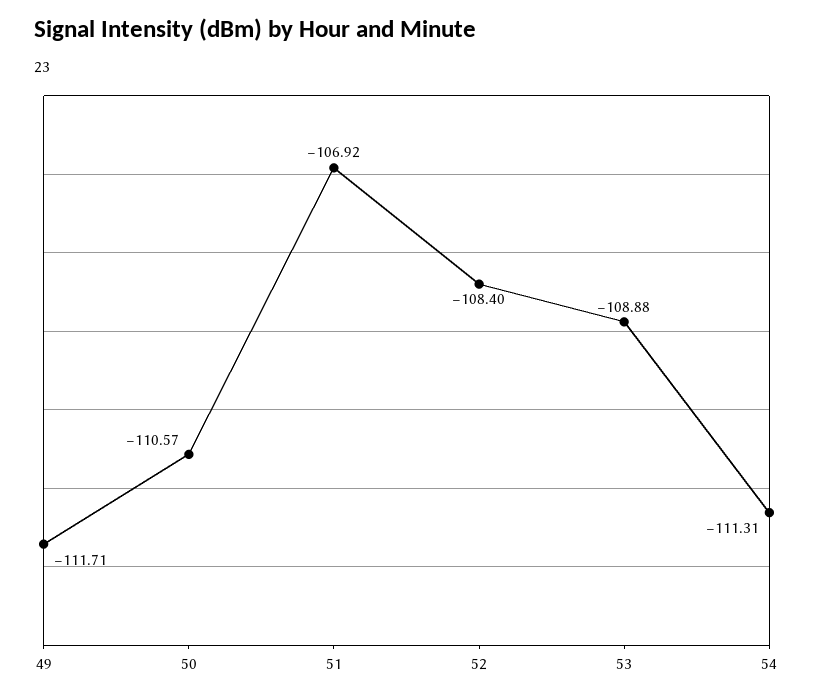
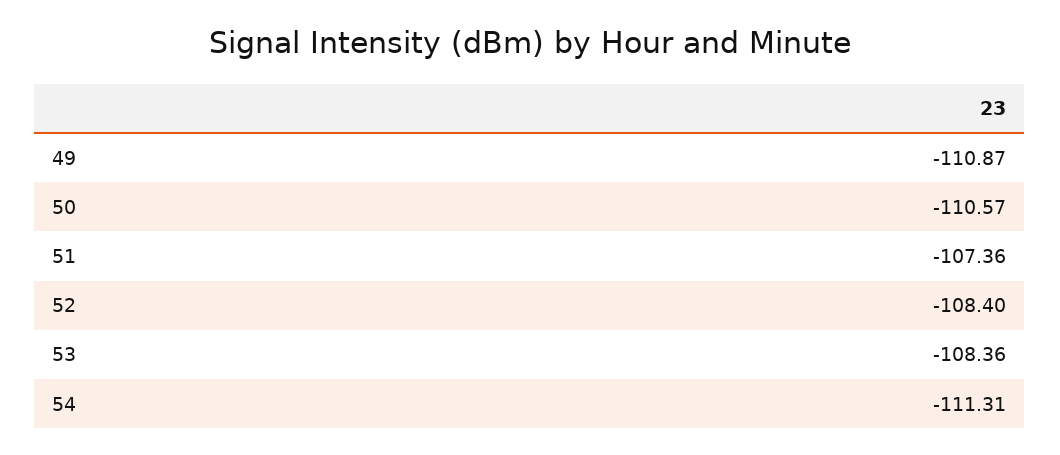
49: -111.71 -> -110.87
51: -106.92 -> -107.36
53: -108.88 -> -108.36

